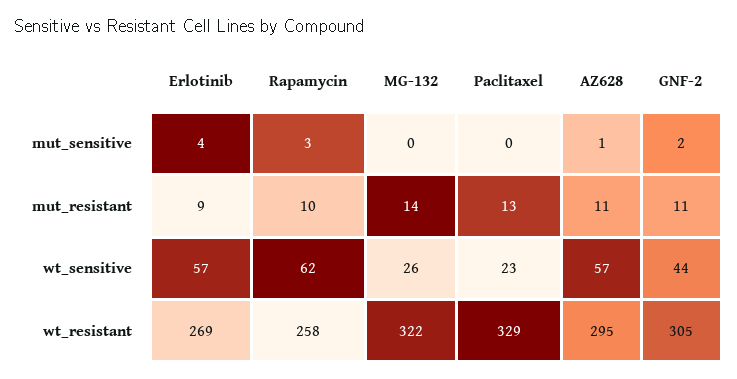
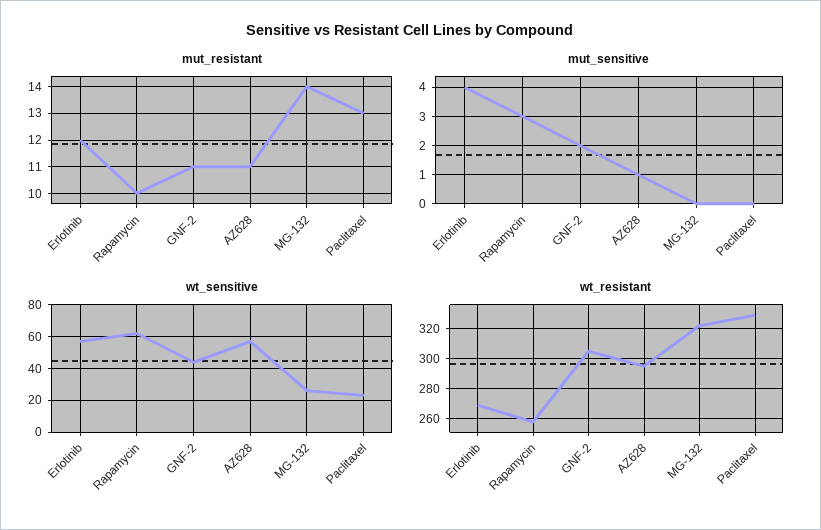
mut_resistant, Erlotinib: 9 -> 12

